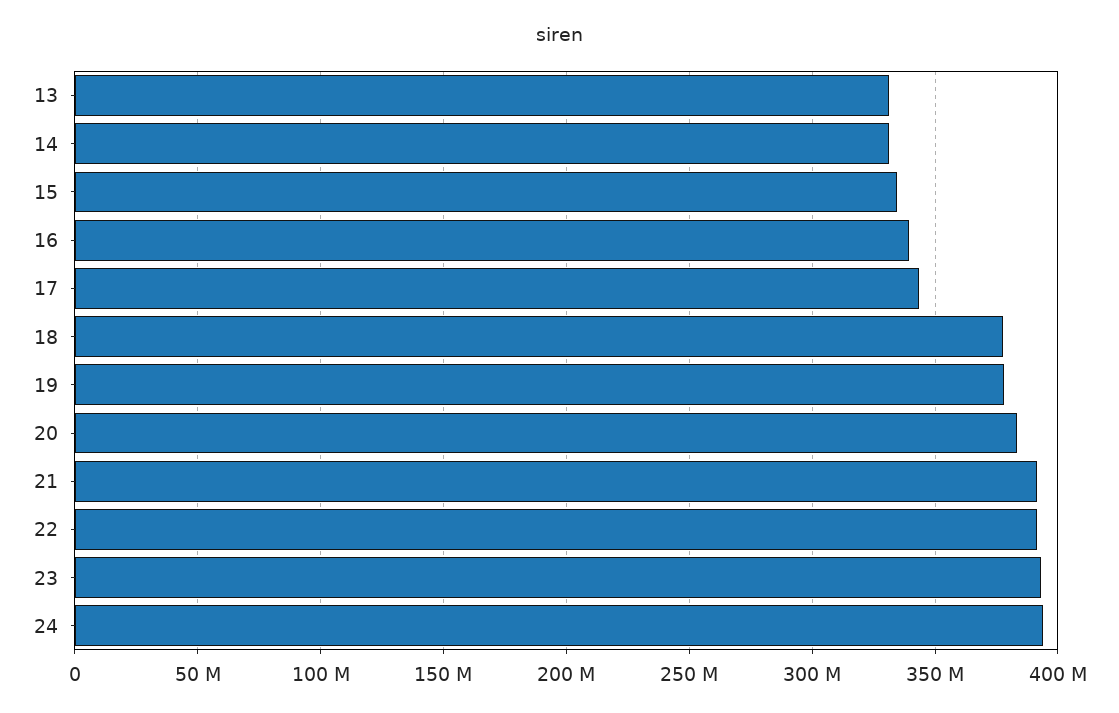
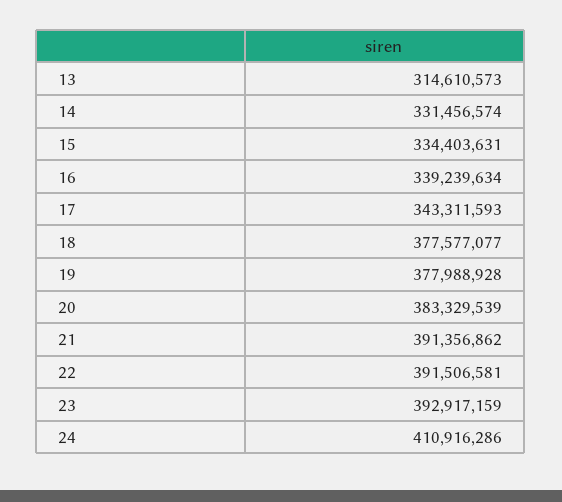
13: 330000000 -> 314610573
24: 395000000 -> 410916286

